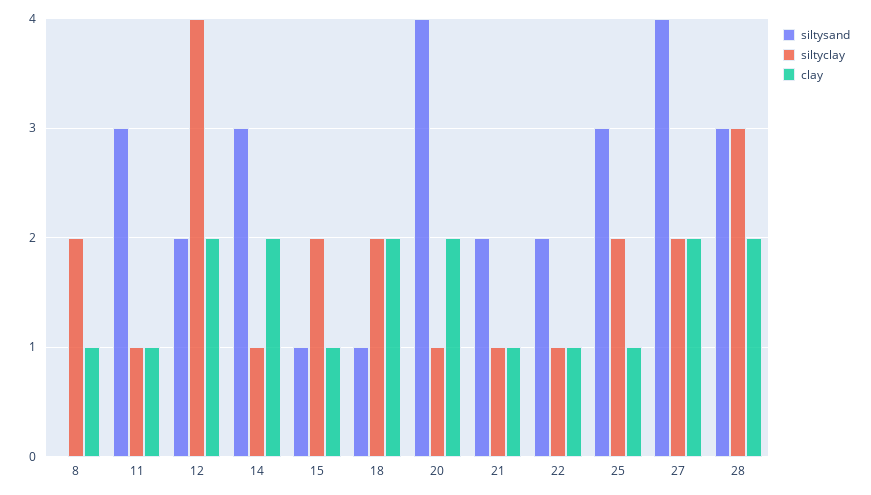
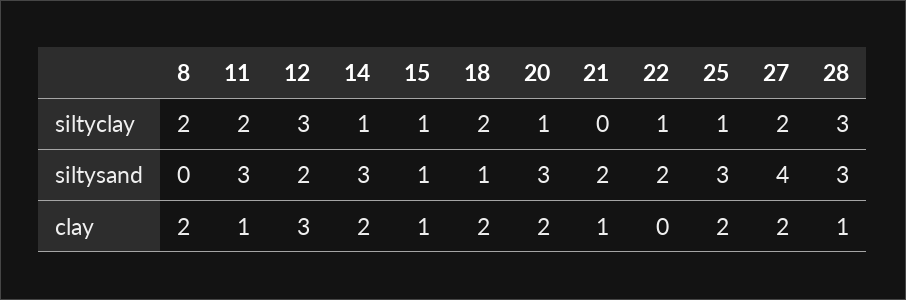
clay, 8: 1 -> 2
siltyclay, 11: 1 -> 2
siltyclay, 12: 4 -> 3
clay, 12: 2 -> 3
siltyclay, 15: 2 -> 1
siltysand, 20: 4 -> 3
siltyclay, 21: 1 -> 0
clay, 22: 1 -> 0
siltyclay, 25: 2 -> 1
clay, 25: 1 -> 2
clay, 28: 2 -> 1

